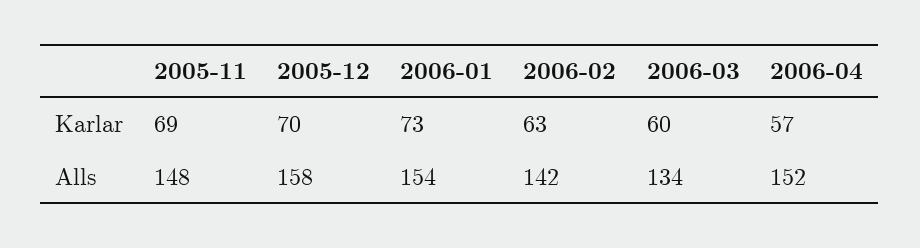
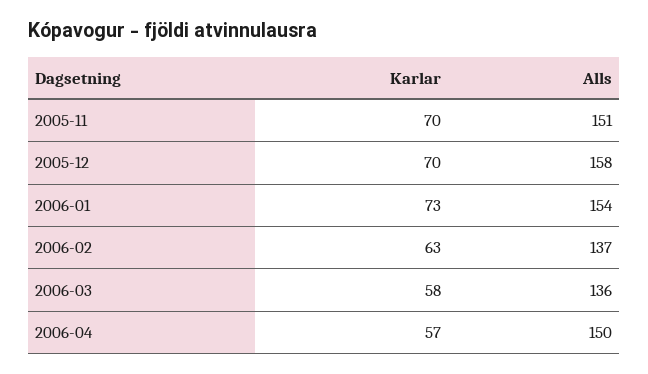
2005-11, Karlar: 69 -> 70
2006-03, Karlar: 60 -> 58
2005-11, Alls: 148 -> 151
2006-02, Alls: 142 -> 137
2006-03, Alls: 134 -> 136
2006-04, Alls: 152 -> 150

